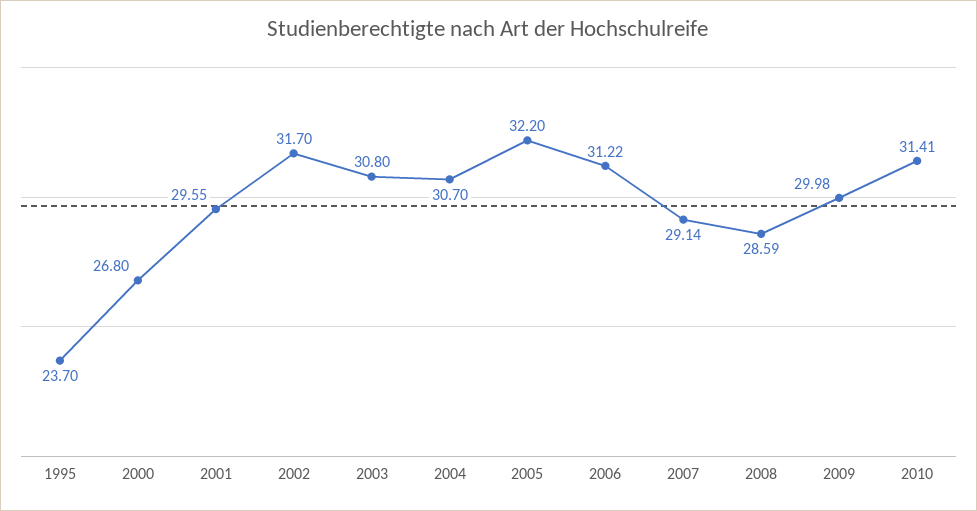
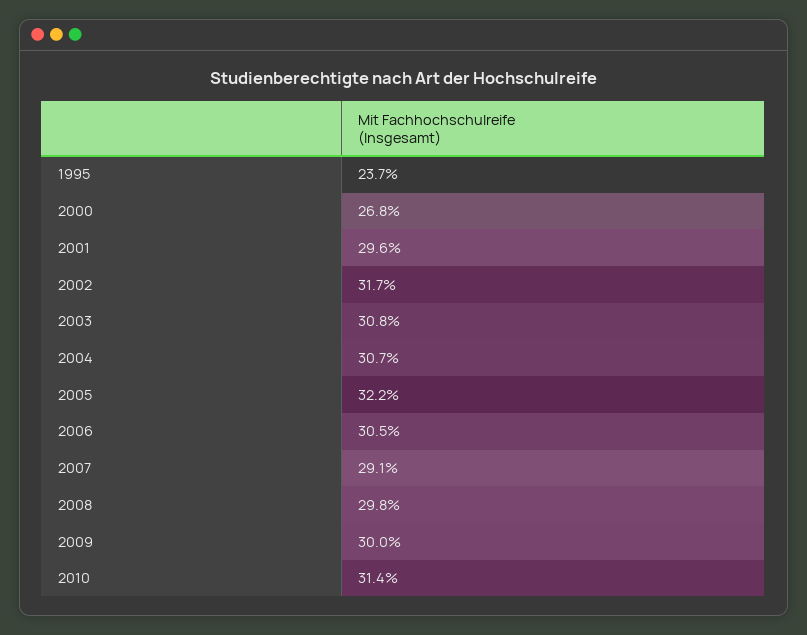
2006: 31.22 -> 30.5
2008: 28.59 -> 29.8

